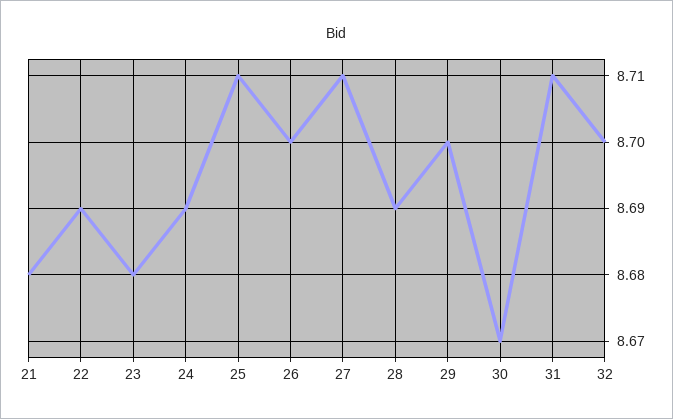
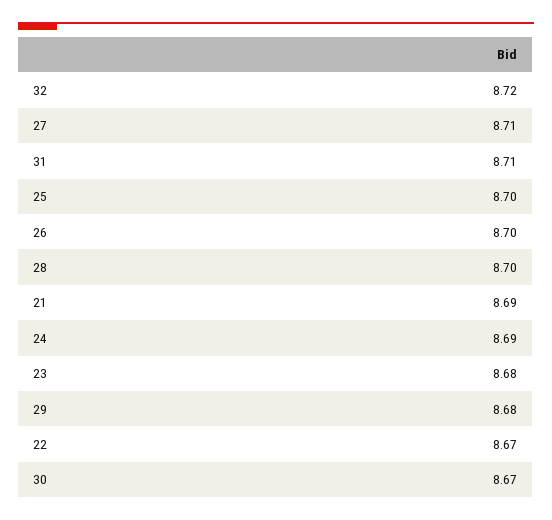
21: 8.68 -> 8.69
22: 8.69 -> 8.67
25: 8.71 -> 8.7
28: 8.69 -> 8.7
29: 8.7 -> 8.68
32: 8.7 -> 8.72

